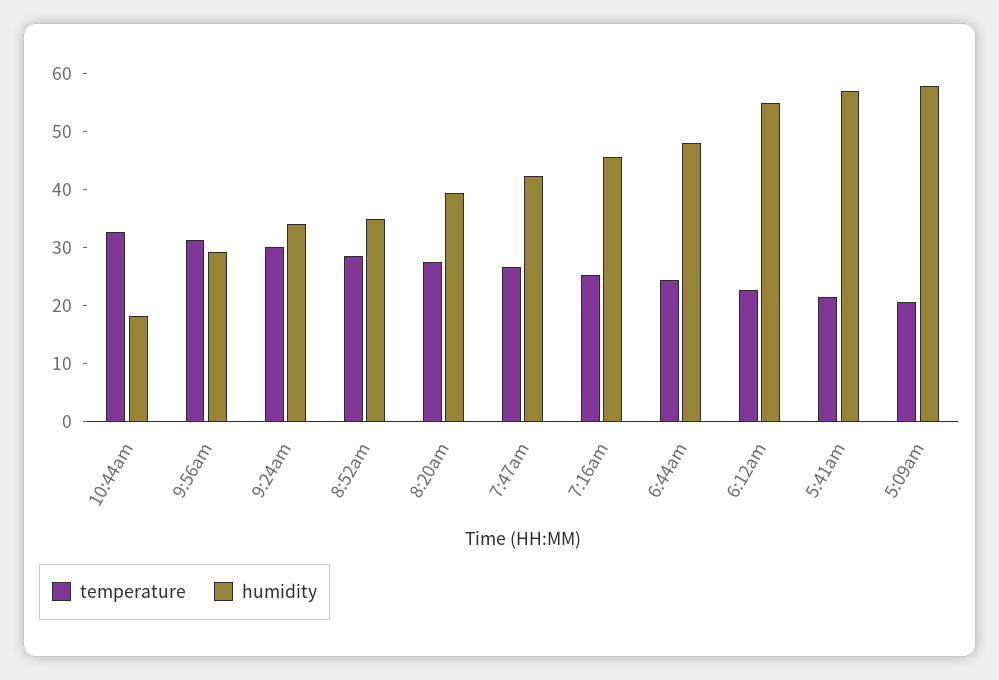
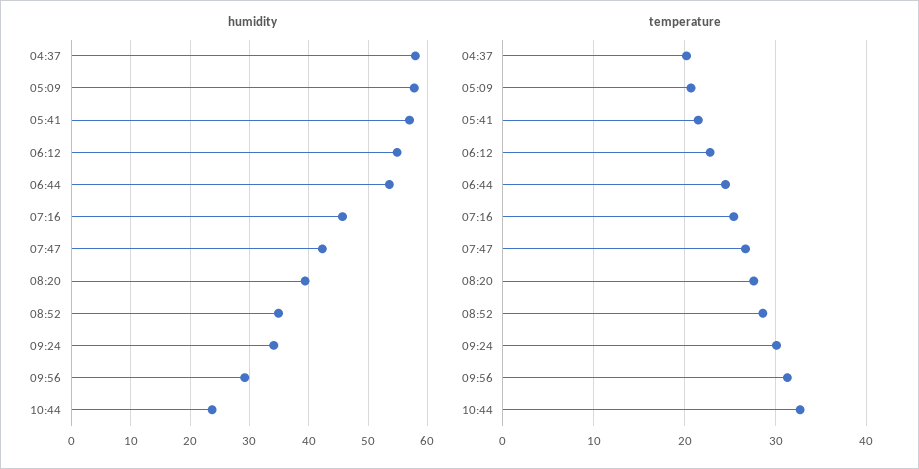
humidity, 10:44am: 18 -> 24
humidity, 6:44am: 48 -> 54
humidity, 04:37: none -> 58
temperature, 04:37: none -> 20

